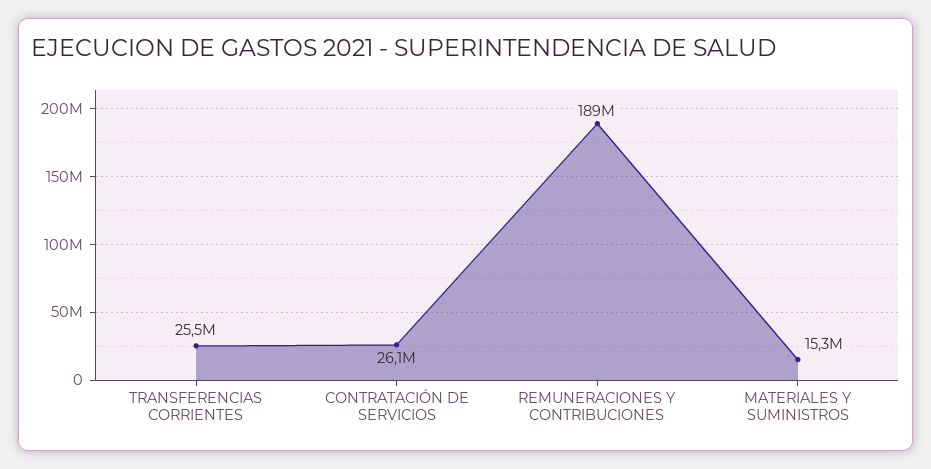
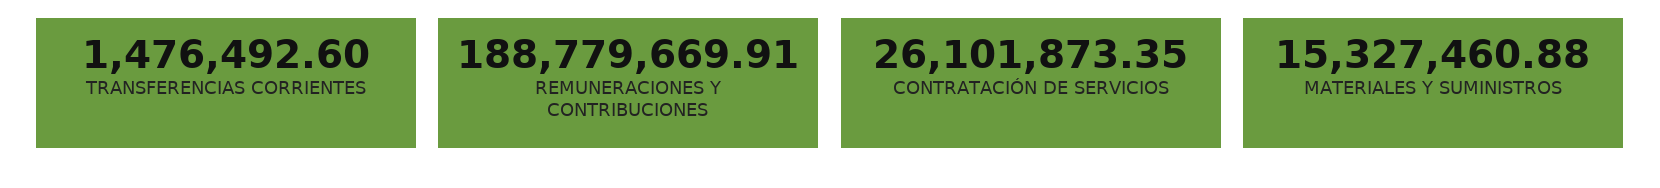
TRANSFERENCIAS CORRIENTES: 25500000 -> 1476492.6

